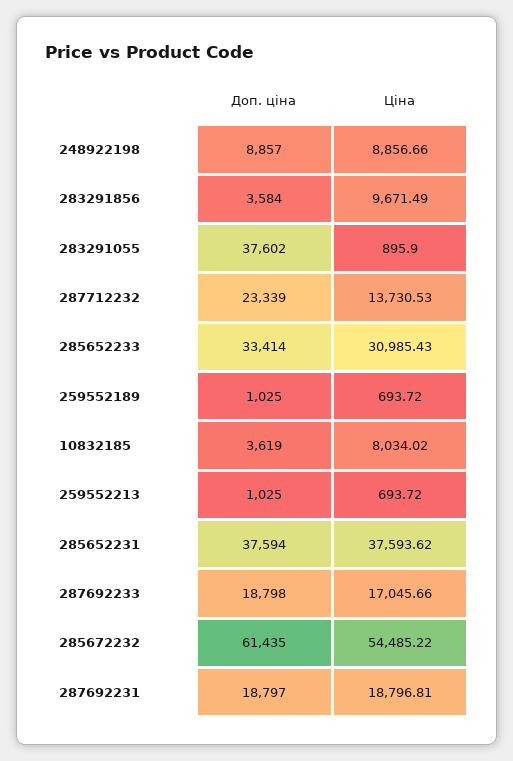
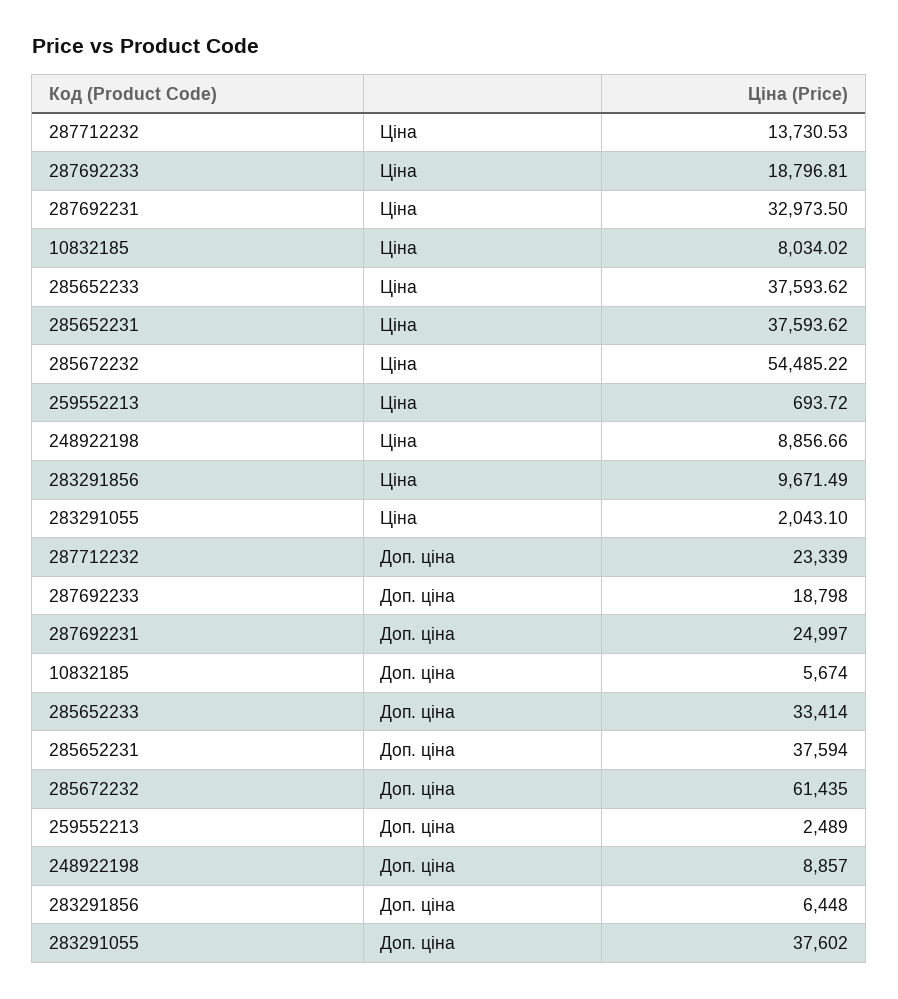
Доп. ціна, 283291856: 3584 -> 6448
Ціна, 283291055: 895.9 -> 2043.1
Ціна, 285652233: 30985.43 -> 37593.62
Доп. ціна, 259552189: 1025 -> none
Ціна, 259552189: 693.72 -> none
Доп. ціна, 10832185: 3619 -> 5674
Доп. ціна, 259552213: 1025 -> 2489
Ціна, 287692233: 17045.66 -> 18796.81
Доп. ціна, 287692231: 18797 -> 24997
Ціна, 287692231: 18796.81 -> 32973.5

